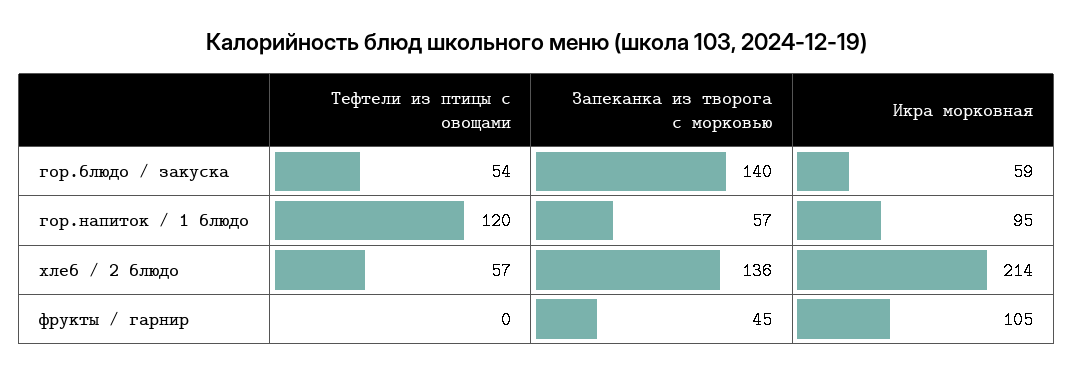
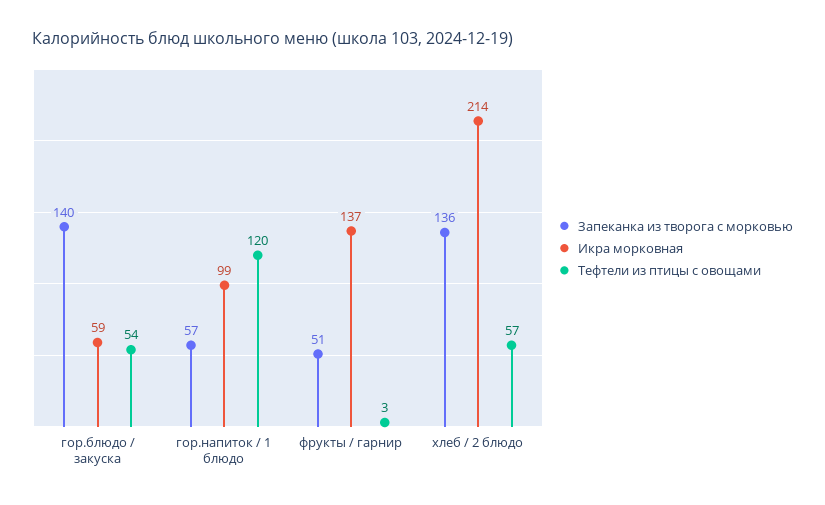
Икра морковная, гор.напиток / 1 блюдо: 95 -> 99
Тефтели из птицы с овощами, фрукты / гарнир: 0 -> 3
Запеканка из творога с морковью, фрукты / гарнир: 45 -> 51
Икра морковная, фрукты / гарнир: 105 -> 137

